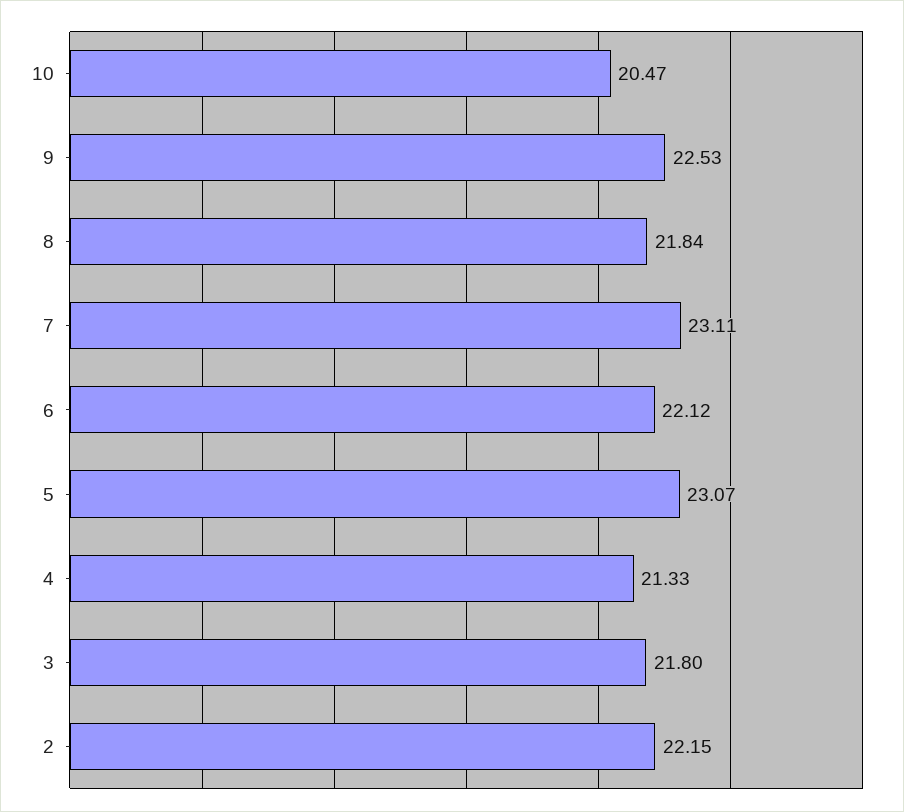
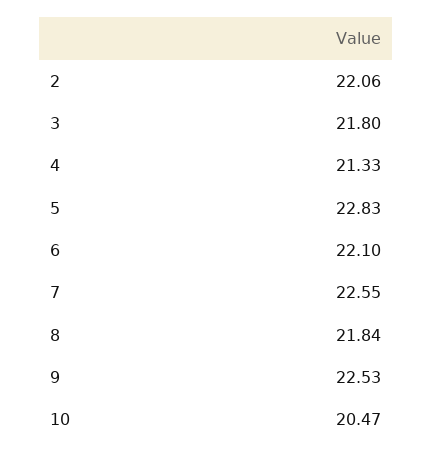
7: 23.11 -> 22.55
6: 22.12 -> 22.1
5: 23.07 -> 22.83
2: 22.15 -> 22.06

